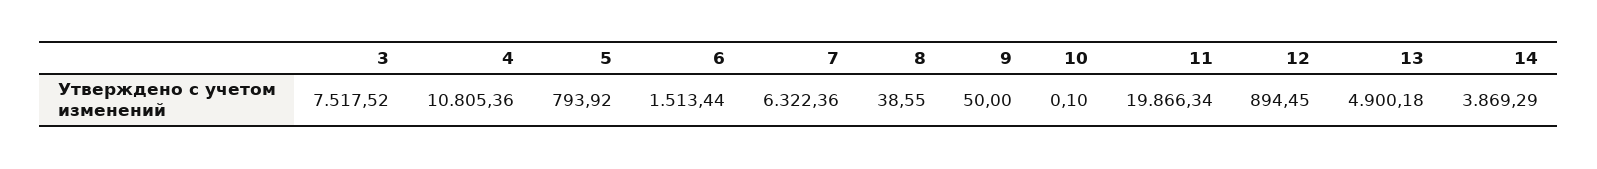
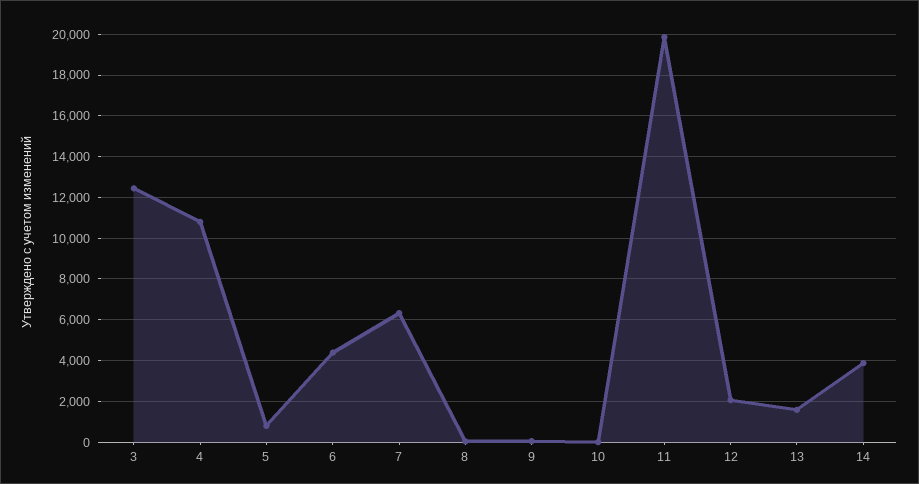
3: 7517.52 -> 12500
6: 1513.44 -> 4500
12: 894.45 -> 2000
13: 4900.18 -> 1500

